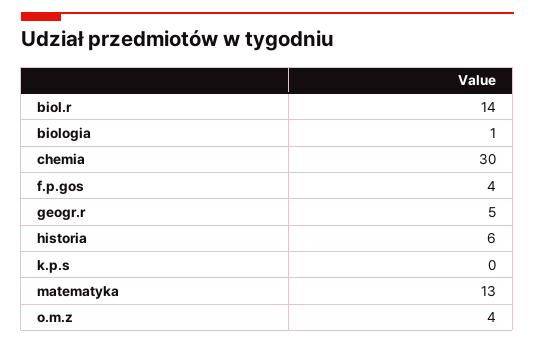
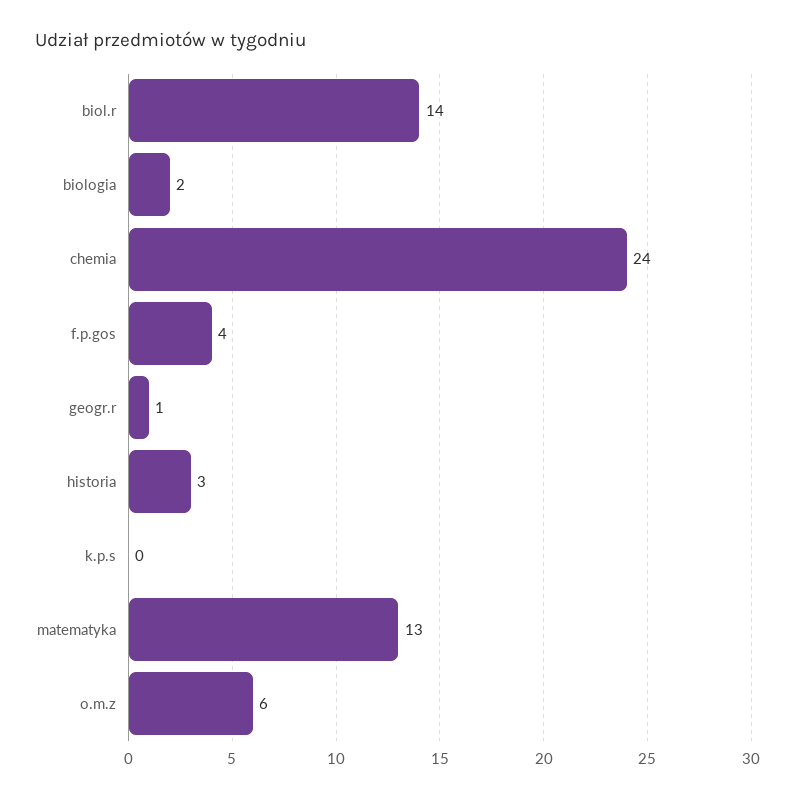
biologia: 1 -> 2
chemia: 30 -> 24
geogr.r: 5 -> 1
historia: 6 -> 3
o.m.z: 4 -> 6

